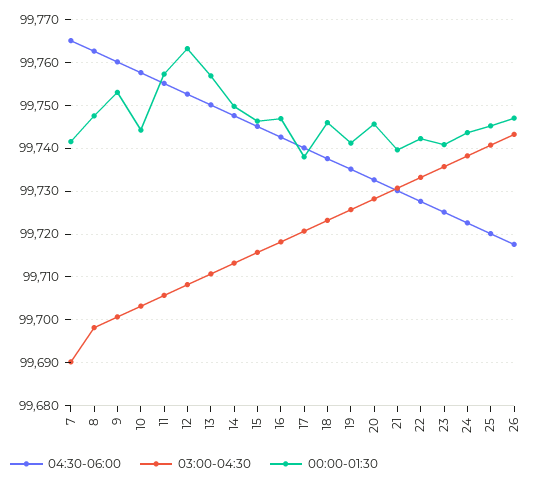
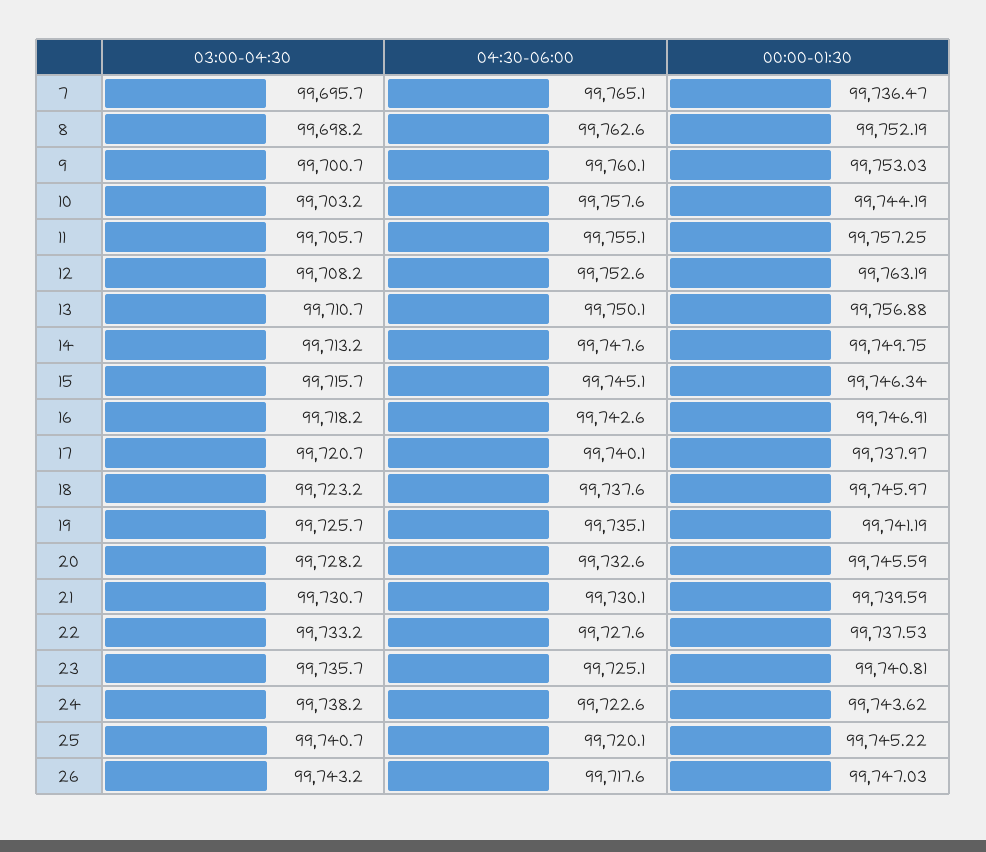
03:00-04:30, 7: 99690 -> 99695.7
00:00-01:30, 7: 99742 -> 99736.47
00:00-01:30, 8: 99748 -> 99752.19
00:00-01:30, 22: 99742 -> 99737.53

